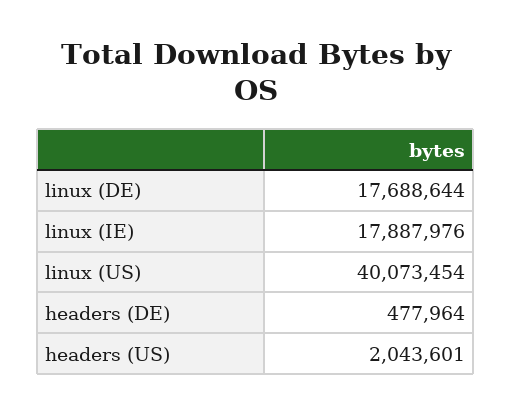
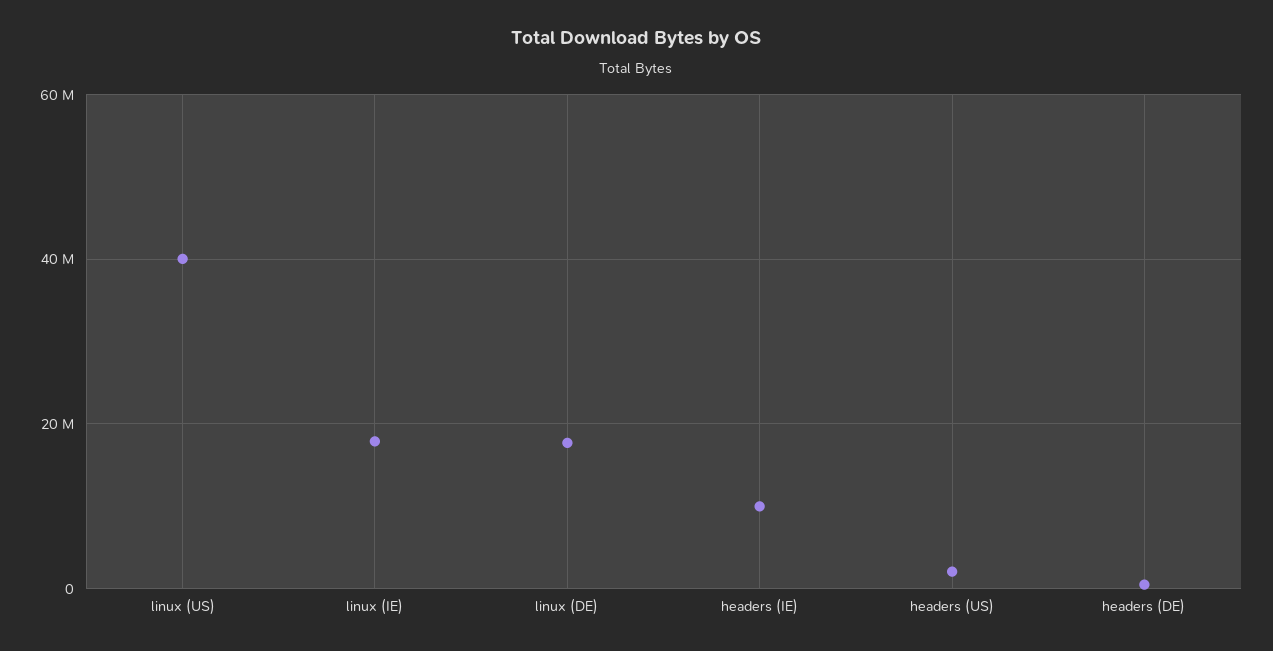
headers (IE): none -> 10000000

